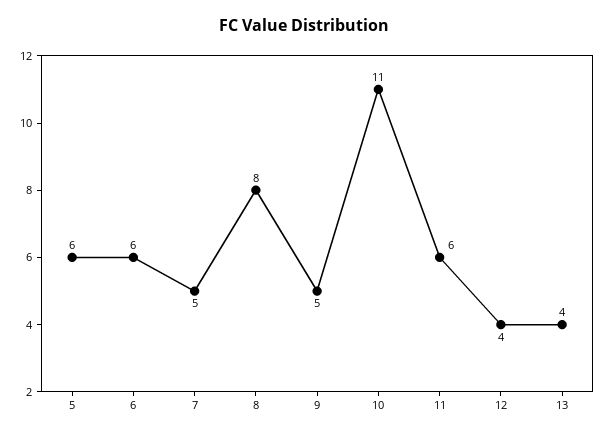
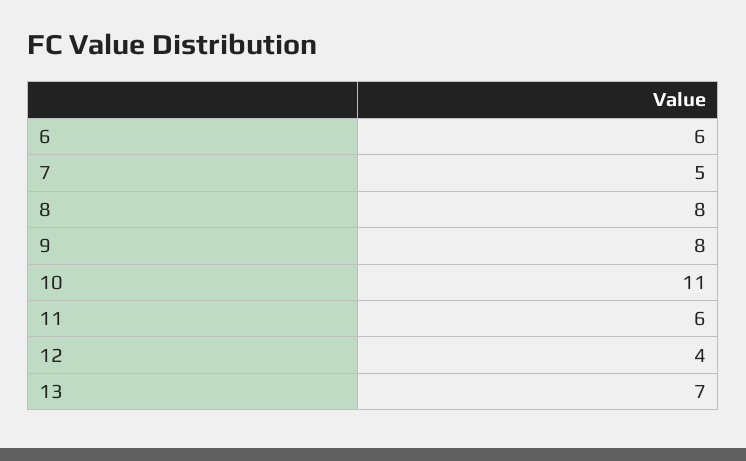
5: 6 -> none
9: 5 -> 8
13: 4 -> 7

